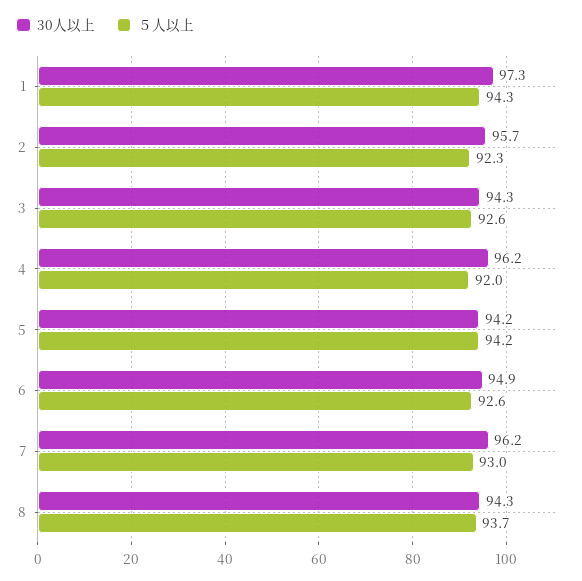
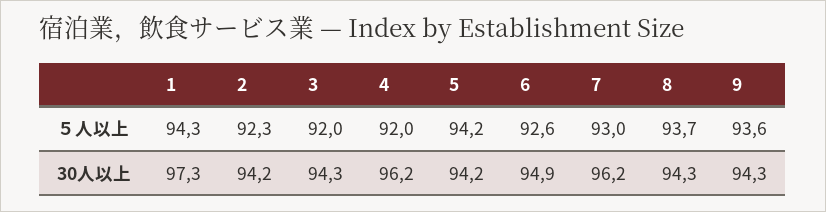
30人以上, 2: 95.7 -> 94.2
５人以上, 3: 92.6 -> 92
５人以上, 9: none -> 93.6
30人以上, 9: none -> 94.3

